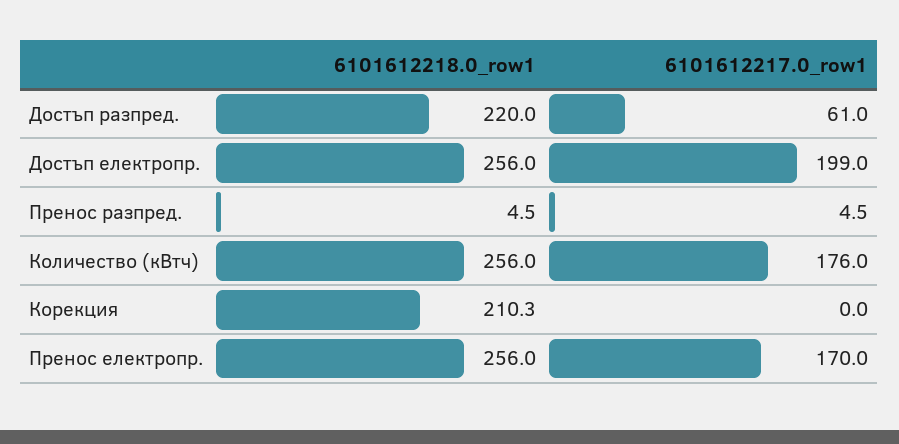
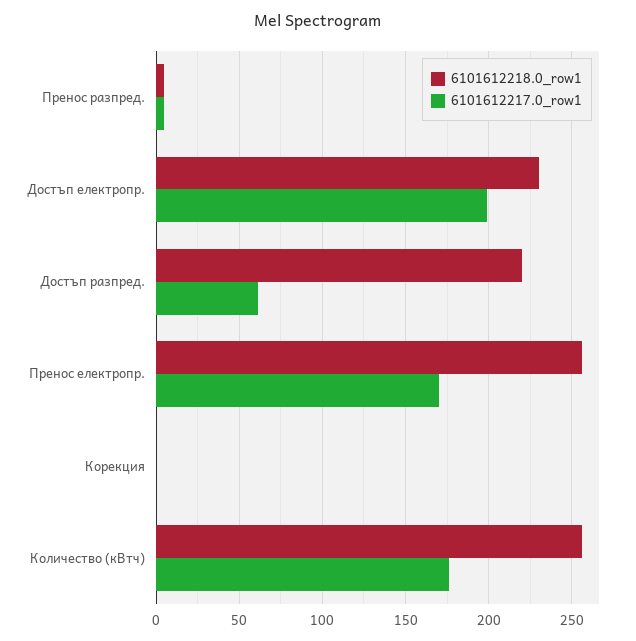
6101612218.0_row1, Достъп електропр.: 256 -> 230
6101612218.0_row1, Корекция: 210.3 -> 0

